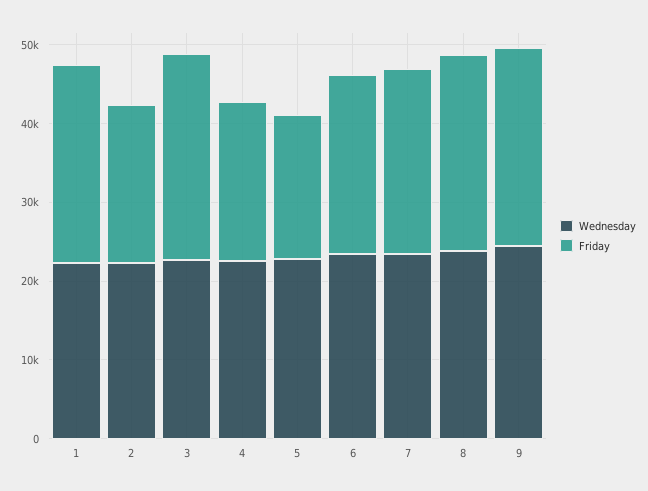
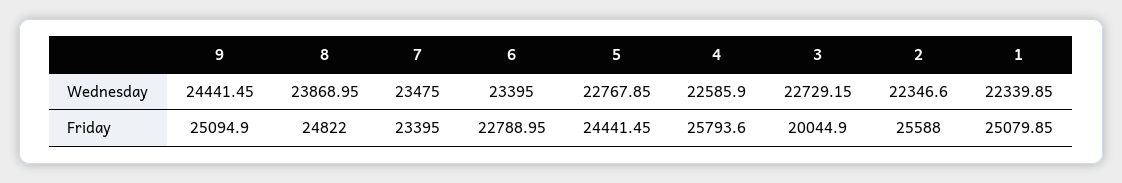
Friday, 2: 20000 -> 25588
Friday, 3: 26000 -> 20044.9
Friday, 4: 20000 -> 25793.6
Friday, 5: 18000 -> 24441.45

